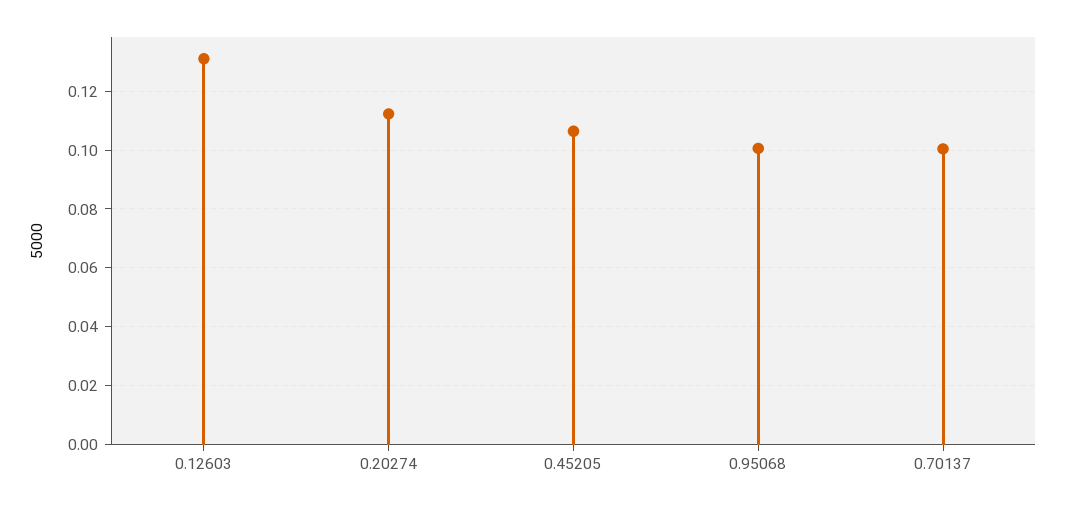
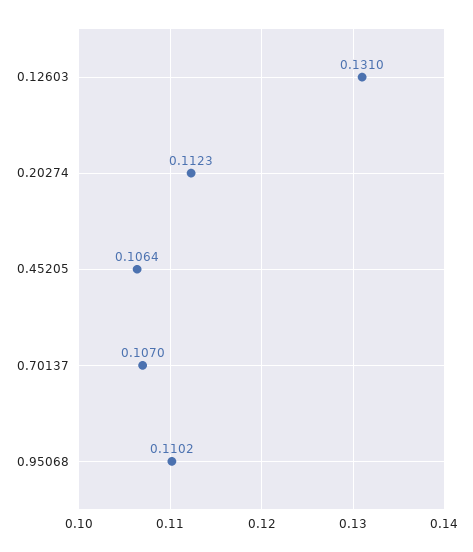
0.95068: 0.1 -> 0.1102
0.70137: 0.1 -> 0.107

